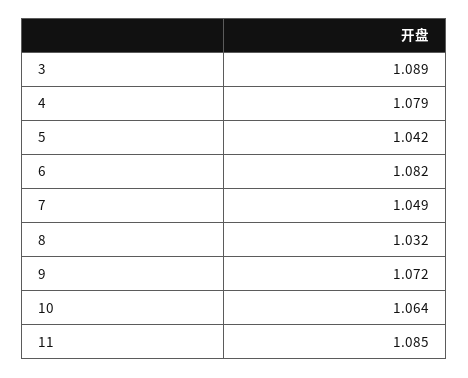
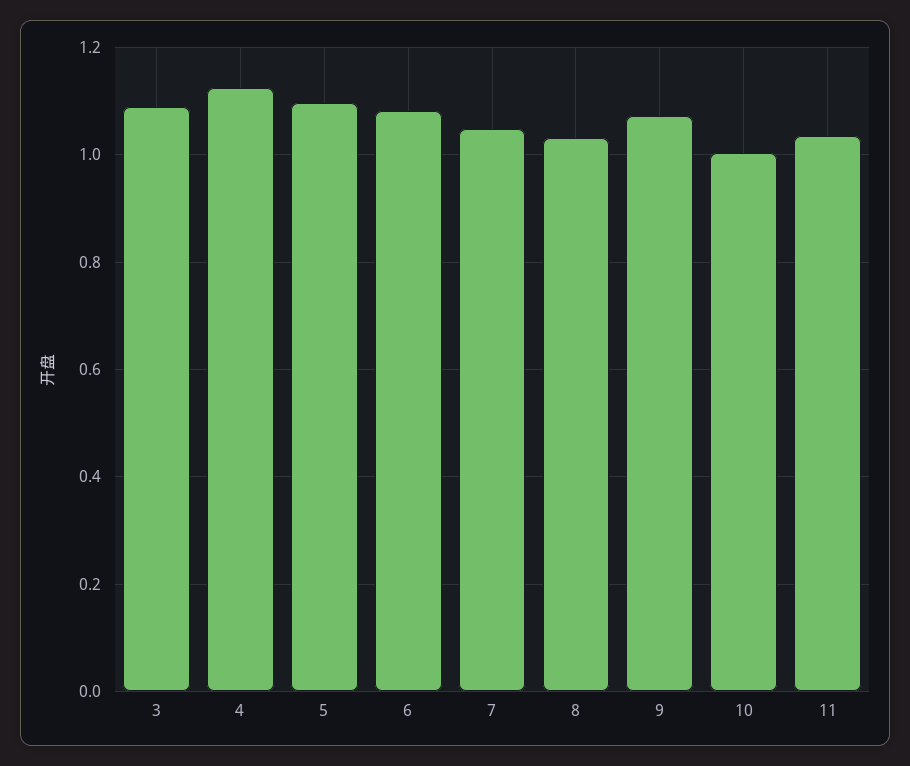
4: 1.079 -> 1.12
5: 1.042 -> 1.1
10: 1.064 -> 1
11: 1.085 -> 1.04

